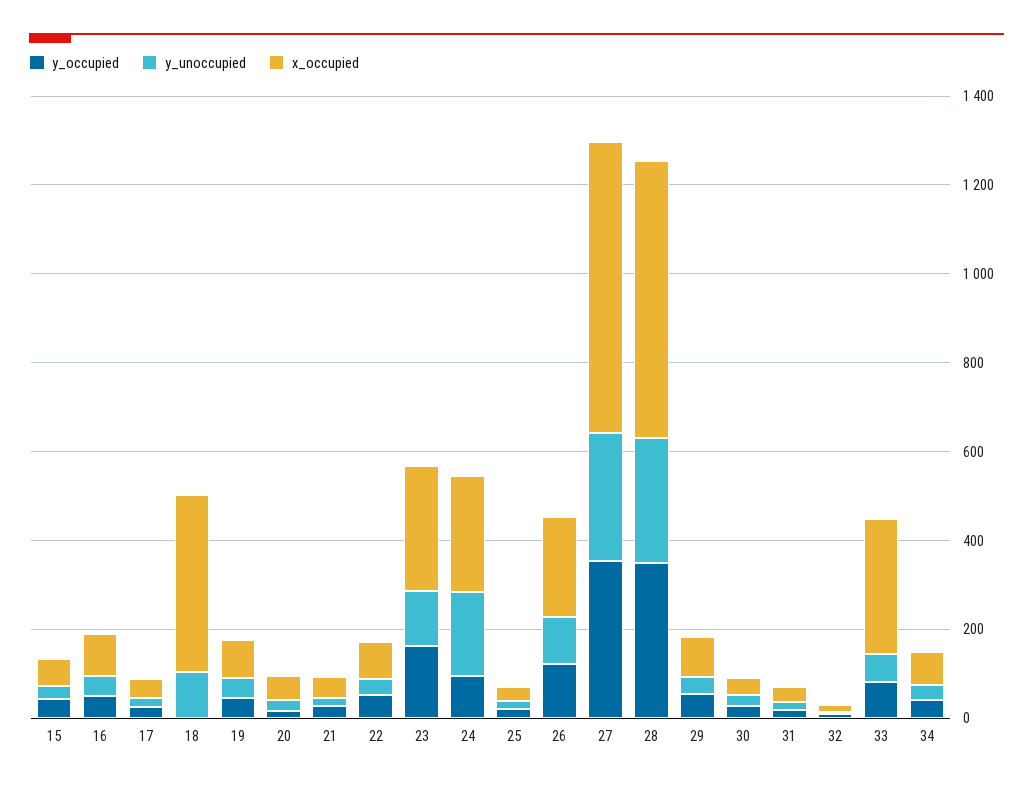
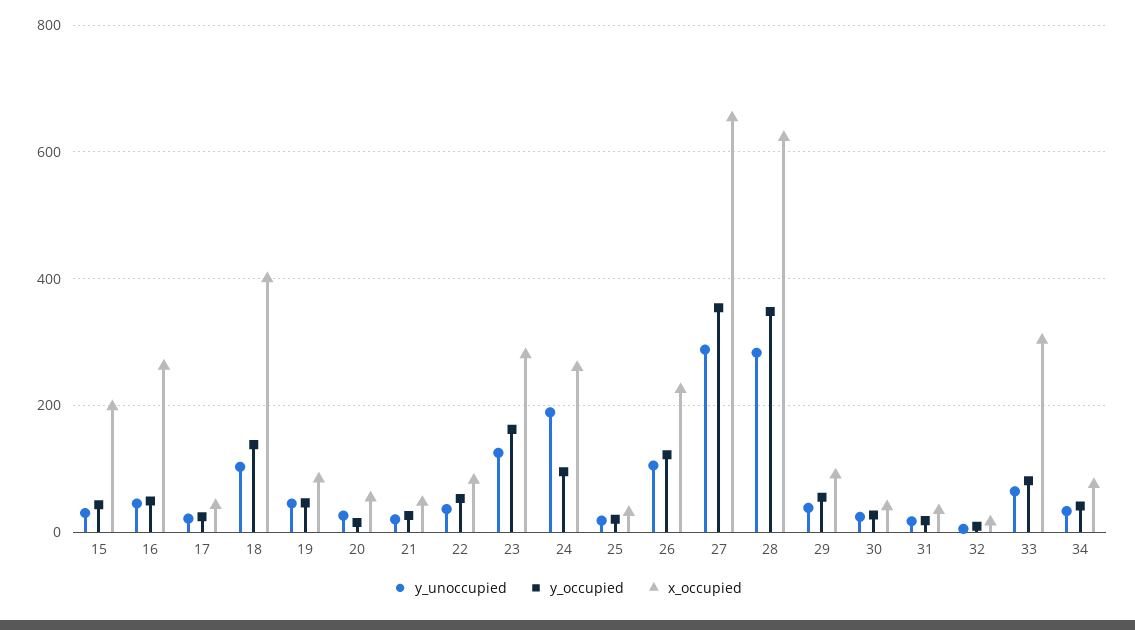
x_occupied, 15: 50 -> 200
x_occupied, 16: 100 -> 260
y_occupied, 18: 0 -> 140

